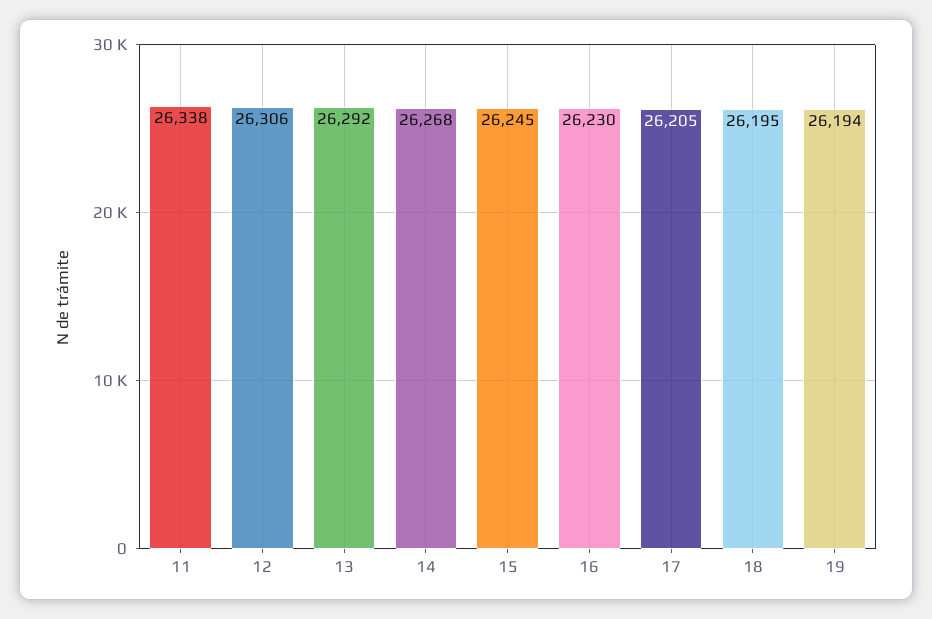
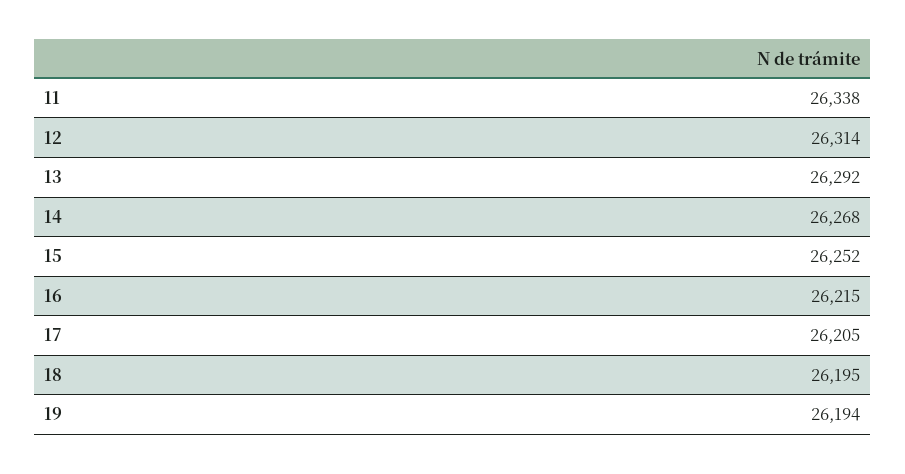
12: 26306 -> 26314
15: 26245 -> 26252
16: 26230 -> 26215

